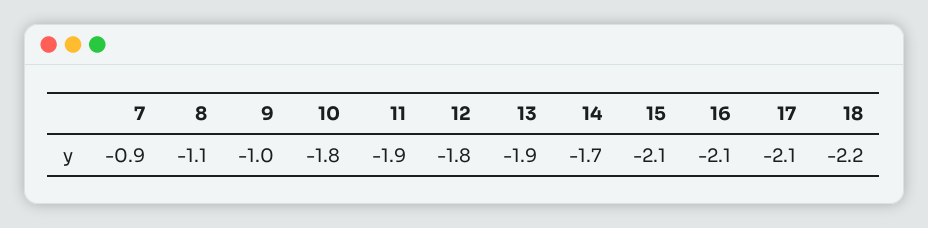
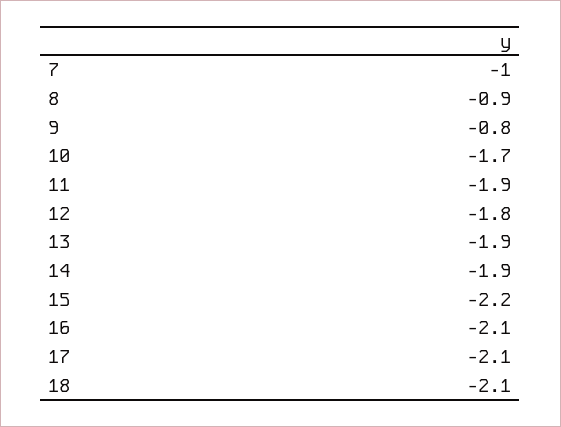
7: -0.9 -> -1
8: -1.1 -> -0.9
9: -1 -> -0.8
10: -1.8 -> -1.7
14: -1.7 -> -1.9
15: -2.1 -> -2.2
18: -2.2 -> -2.1

